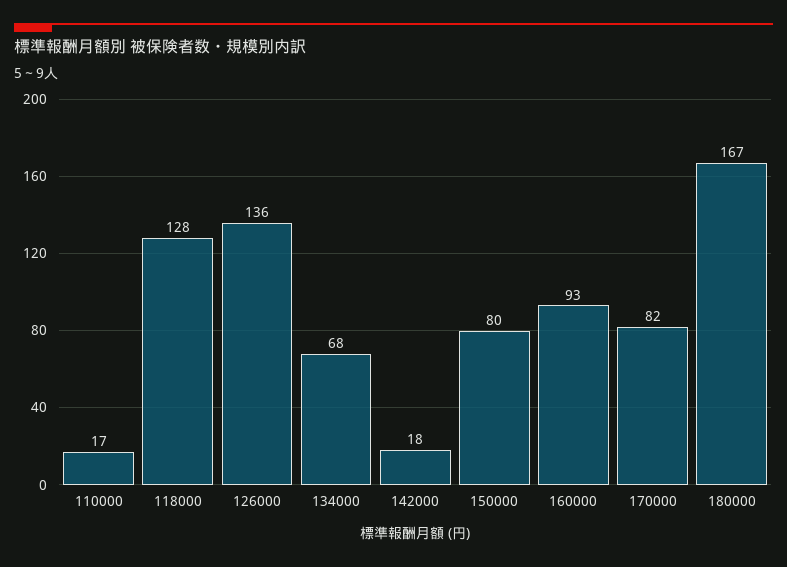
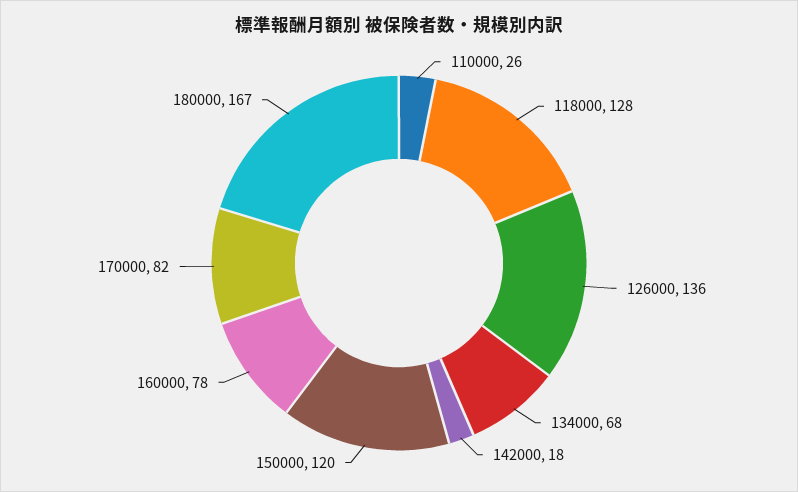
110000: 17 -> 26
150000: 80 -> 120
160000: 93 -> 78

